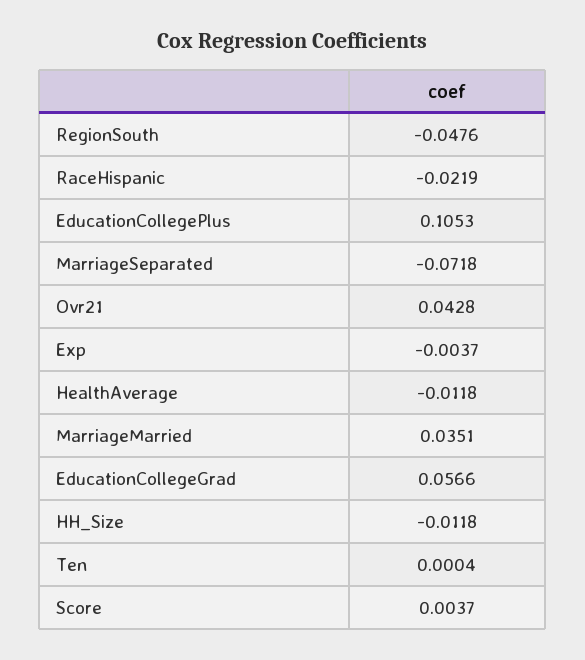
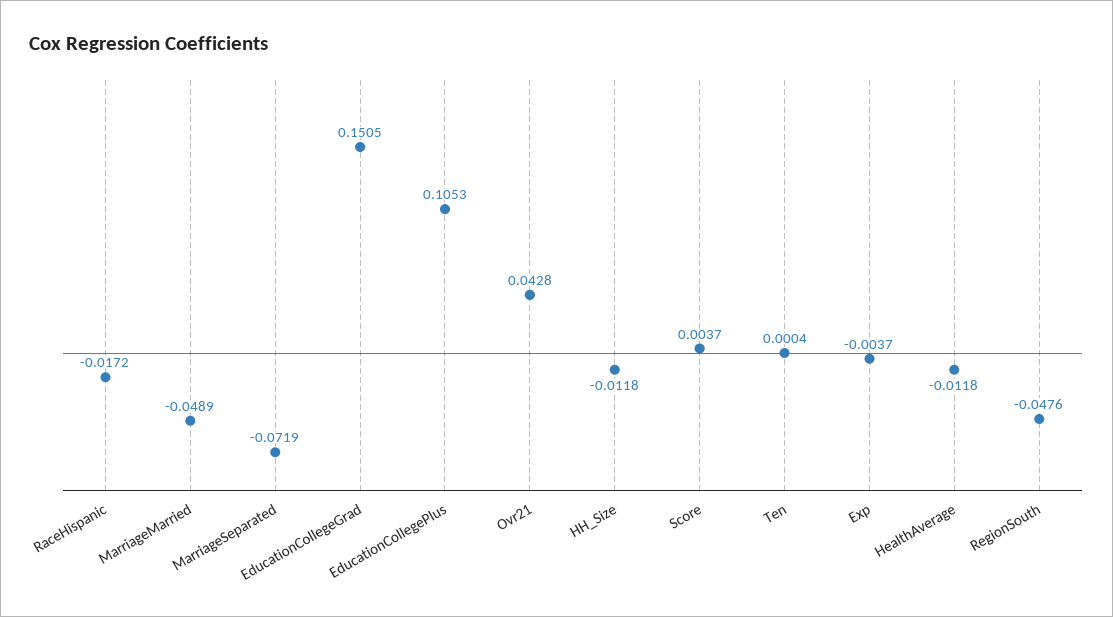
RaceHispanic: -0.0219 -> -0.0172
MarriageSeparated: -0.0718 -> -0.0719
MarriageMarried: 0.0351 -> -0.0489
EducationCollegeGrad: 0.0566 -> 0.1505

